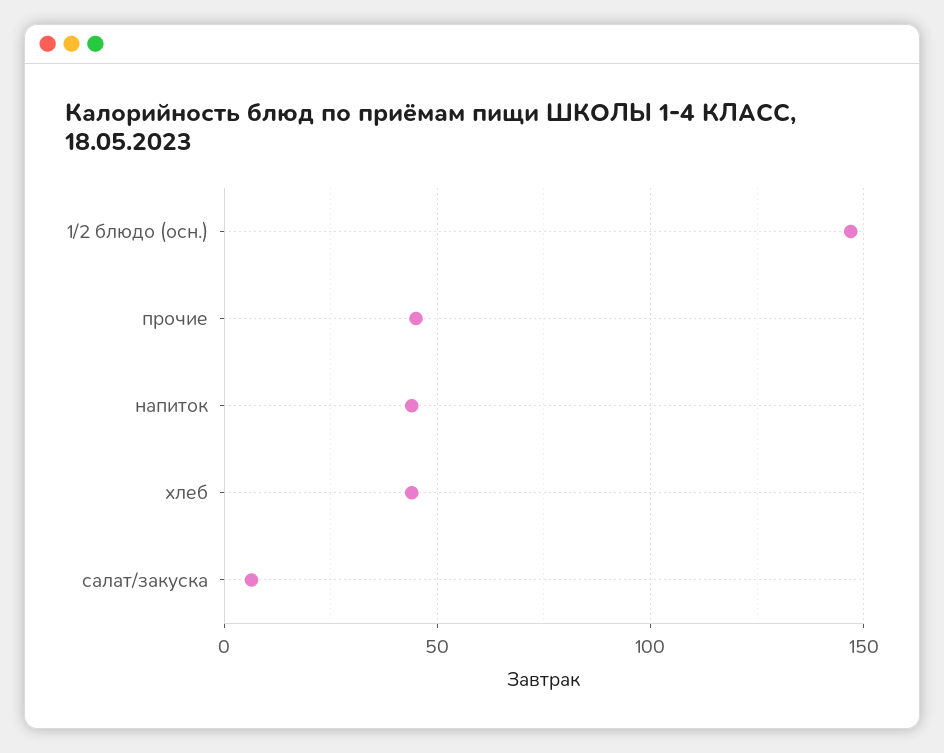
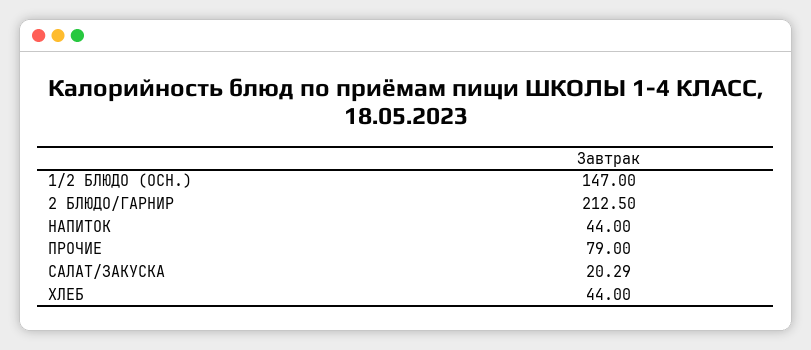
прочие: 45 -> 79
салат/закуска: 5 -> 20.29
2 БЛЮДО/ГАРНИР: none -> 212.5

